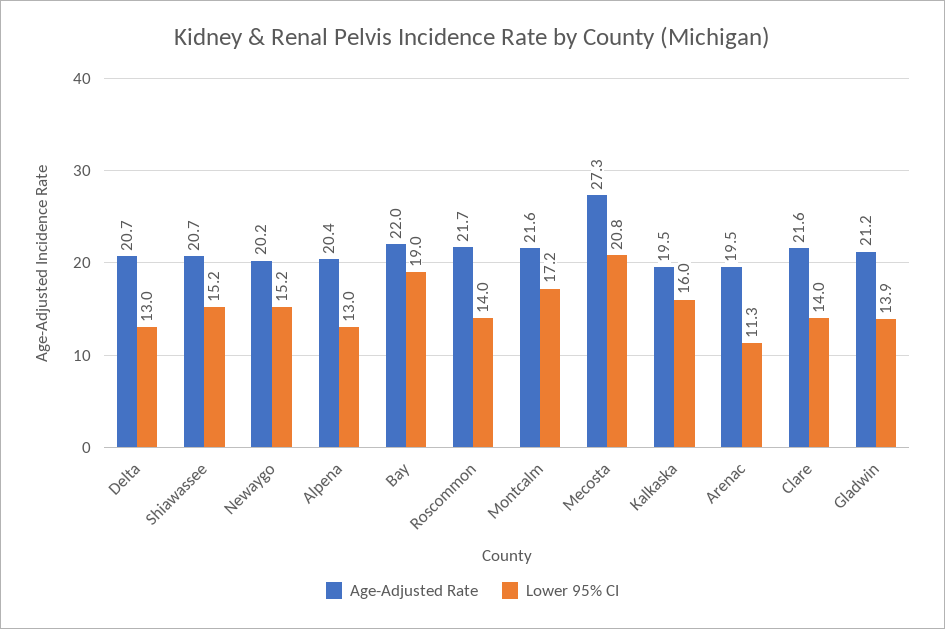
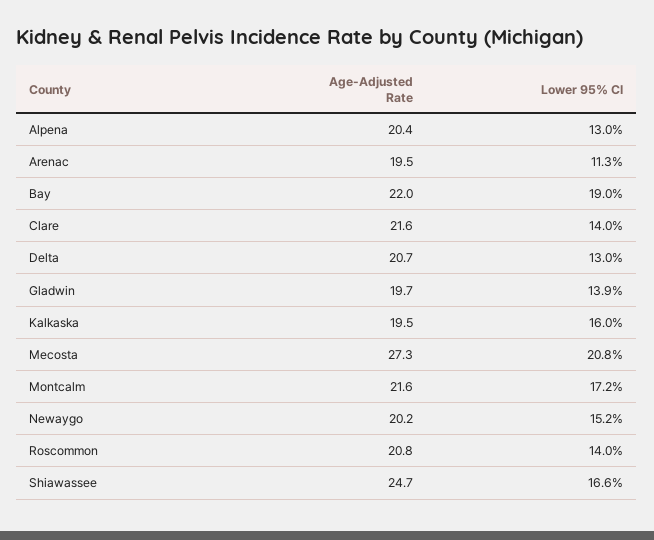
Age-Adjusted Rate, Shiawassee: 20.7 -> 24.7
Lower 95% CI, Shiawassee: 15.2 -> 16.6
Age-Adjusted Rate, Roscommon: 21.7 -> 20.8
Age-Adjusted Rate, Gladwin: 21.2 -> 19.7

